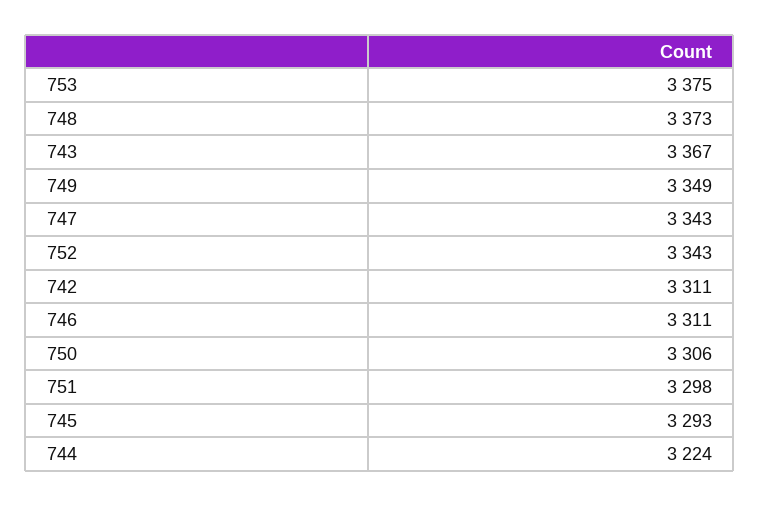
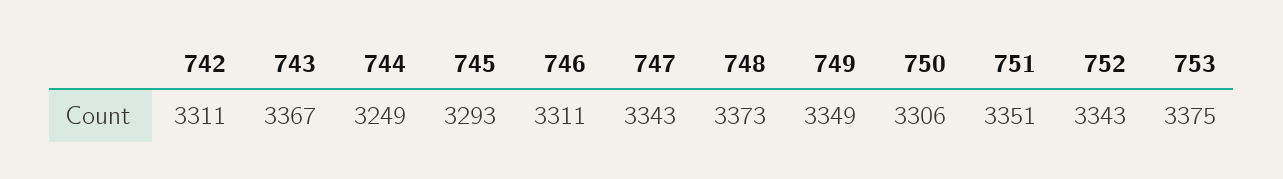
751: 3298 -> 3351
744: 3224 -> 3249

